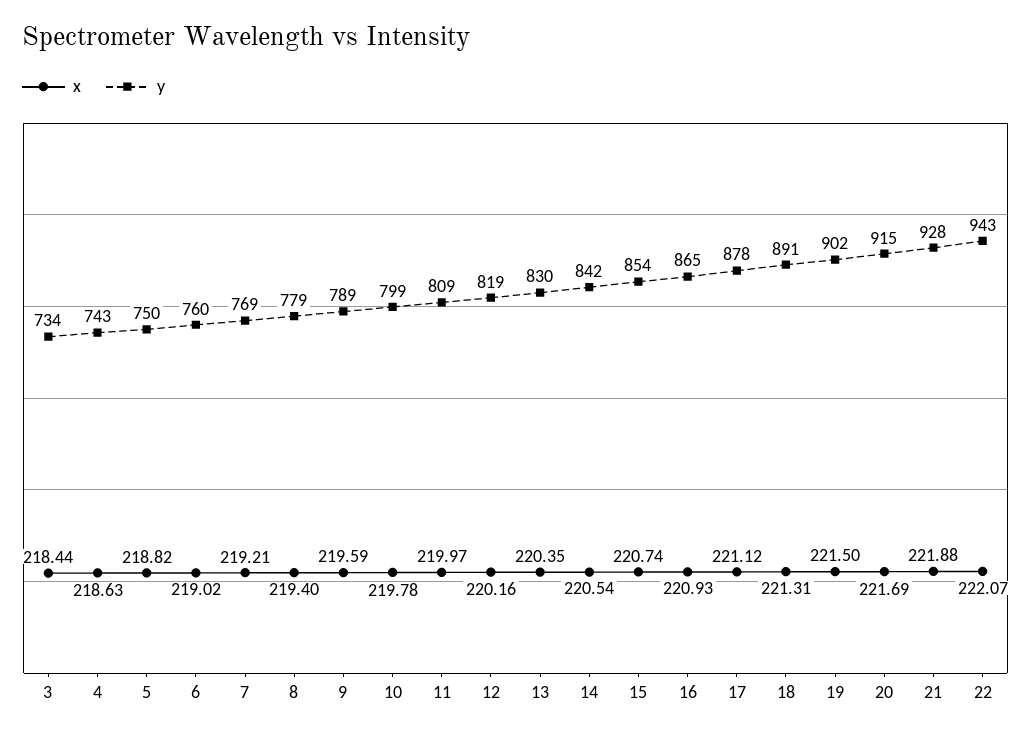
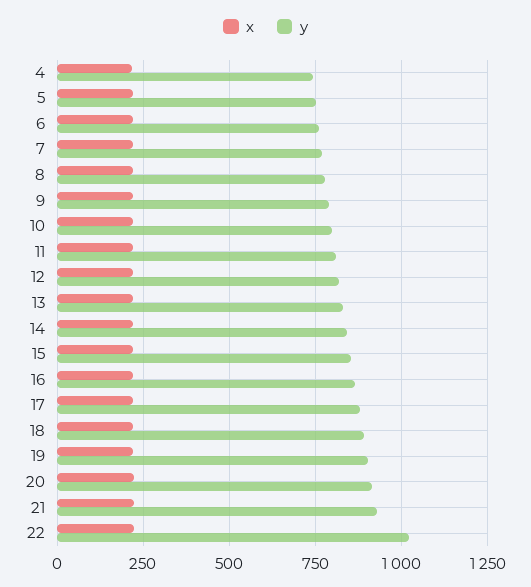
x, 3: 218.44 -> none
y, 3: 734 -> none
y, 22: 943 -> 1025

